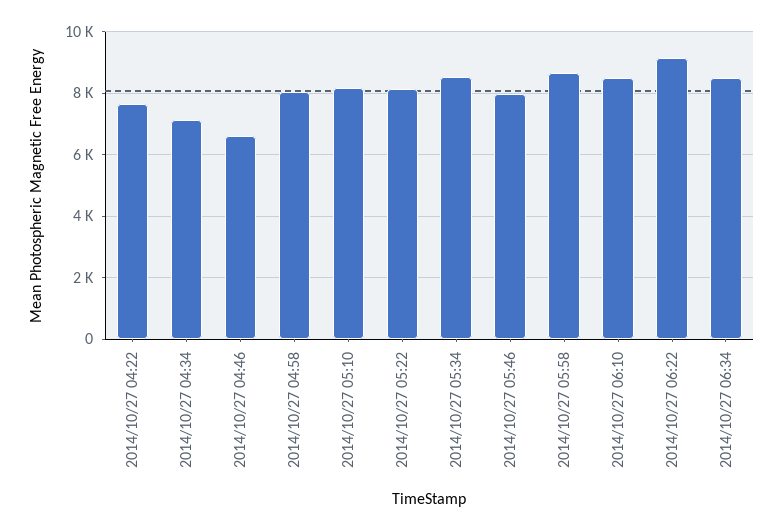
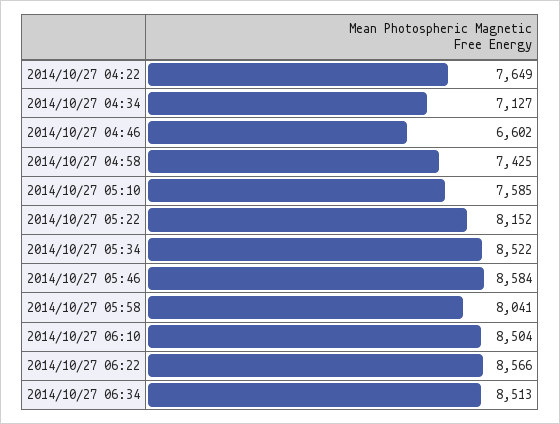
2014/10/27 04:58: 8000 -> 7425
2014/10/27 05:10: 8200 -> 7585
2014/10/27 05:46: 8000 -> 8584
2014/10/27 05:58: 8600 -> 8041
2014/10/27 06:22: 9200 -> 8566

